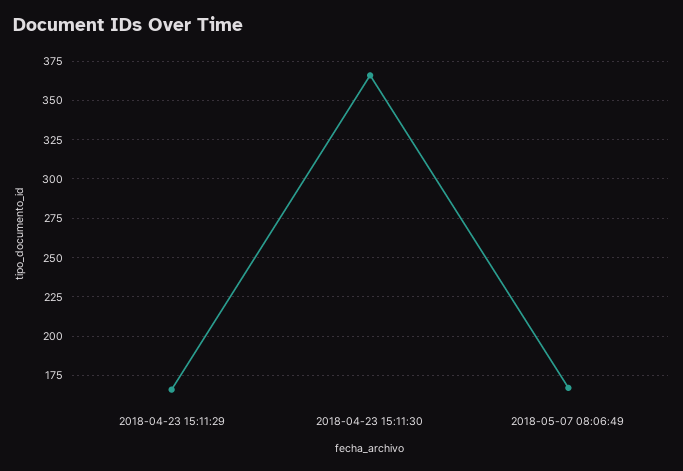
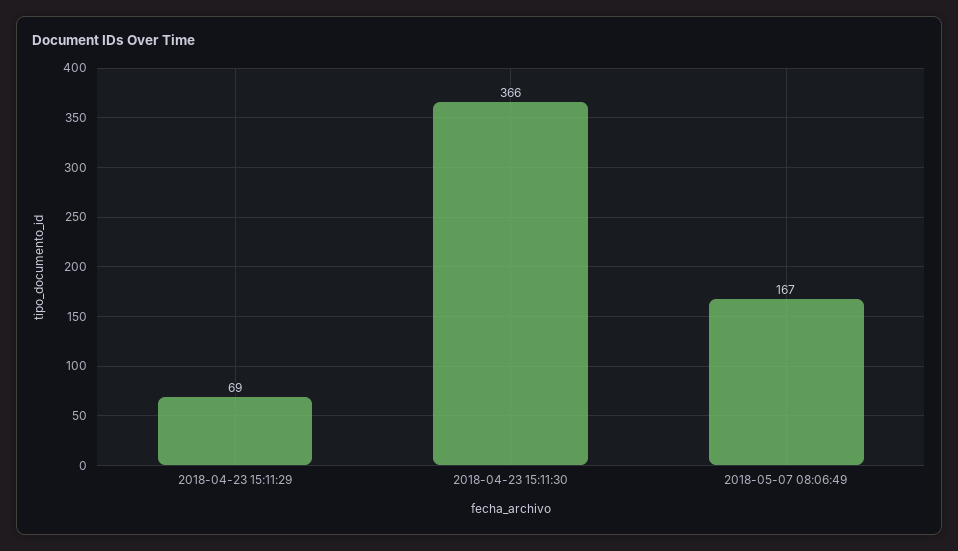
2018-04-23 15:11:29: 165 -> 69

